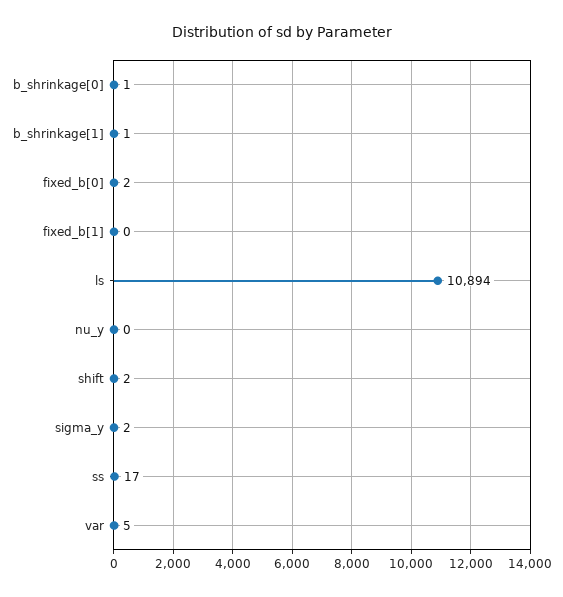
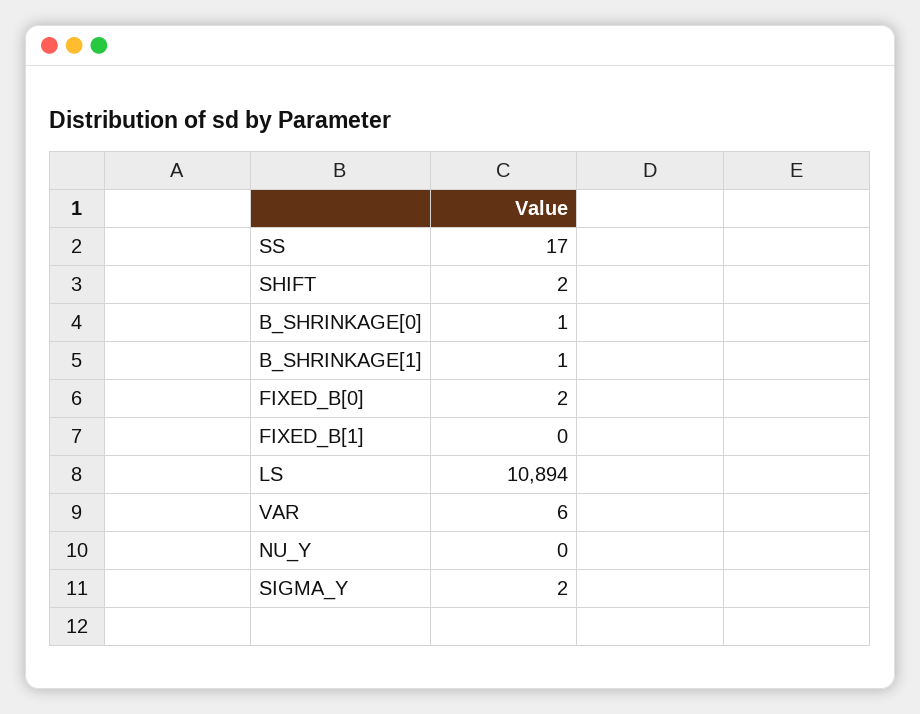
var: 5 -> 6

